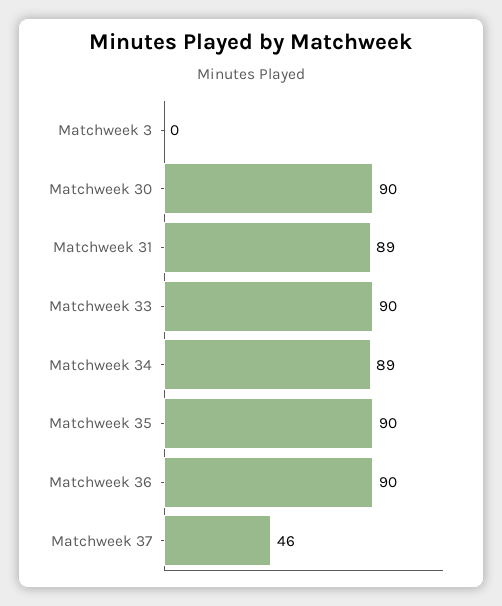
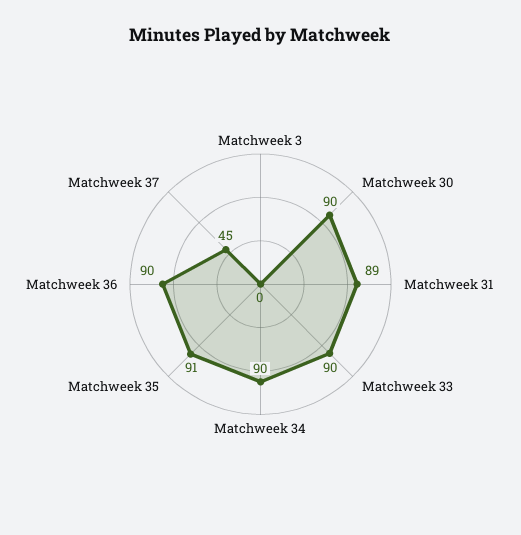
Matchweek 34: 89 -> 90
Matchweek 35: 90 -> 91
Matchweek 37: 46 -> 45

